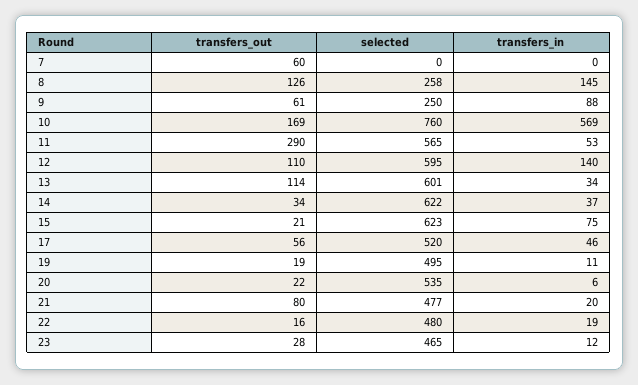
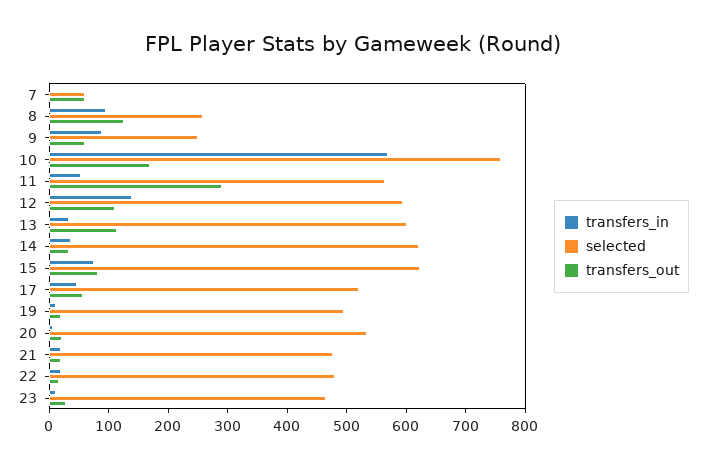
selected, 7: 0 -> 60
transfers_in, 8: 145 -> 100
transfers_out, 15: 21 -> 80
transfers_out, 21: 80 -> 20

